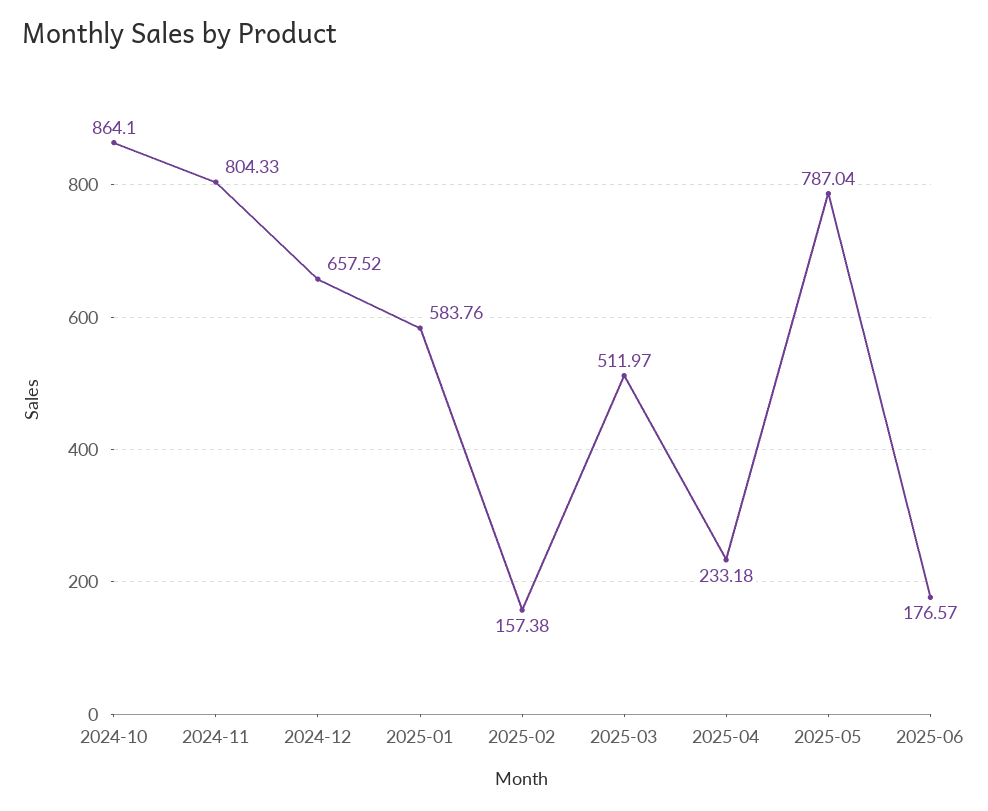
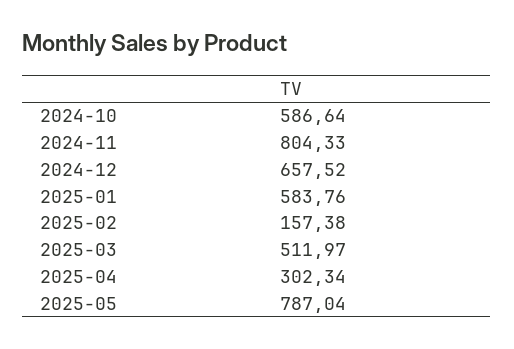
2024-10: 864.1 -> 586.64
2025-04: 233.18 -> 302.34
2025-06: 176.57 -> none

